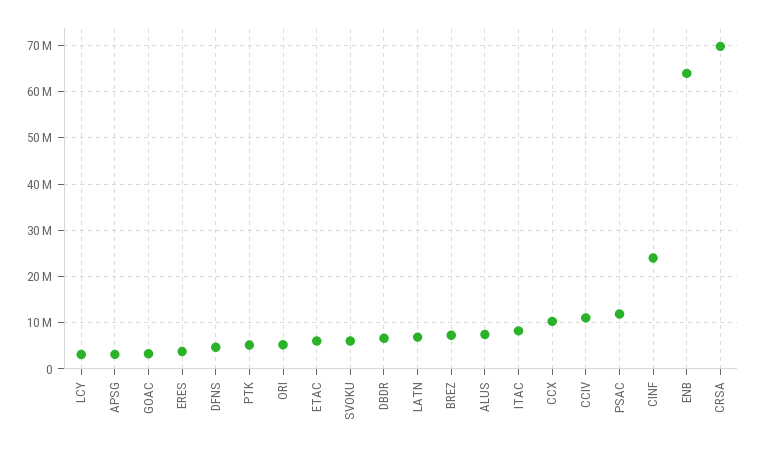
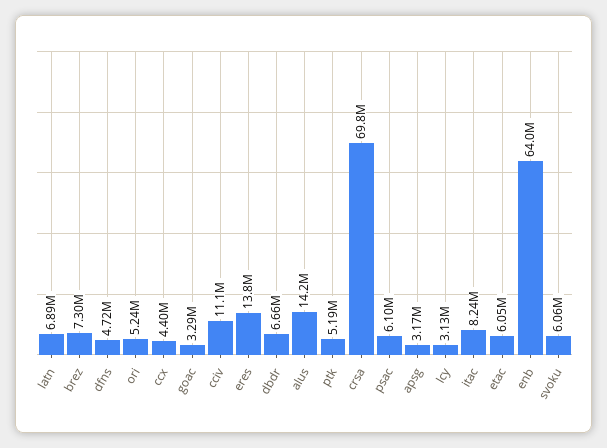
ERES: 4000000 -> 13800000
ALUS: 8000000 -> 14200000
CCX: 10000000 -> 4400000
PSAC: 12000000 -> 6100000
CINF: 24000000 -> none

